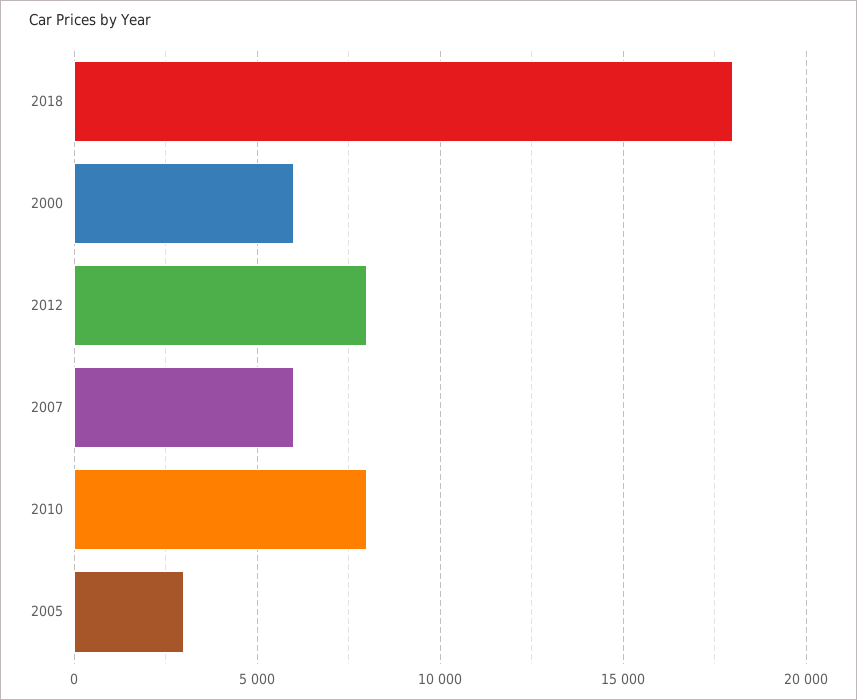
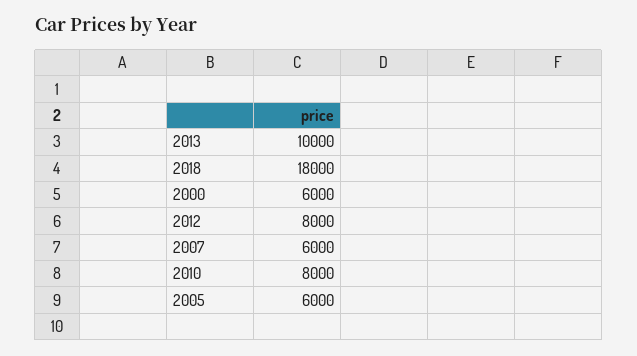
2005: 3000 -> 6000
2013: none -> 10000

